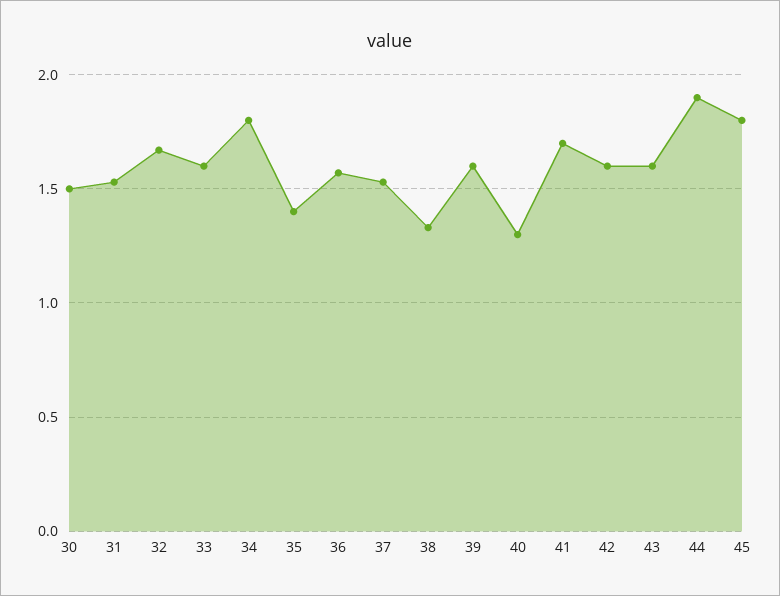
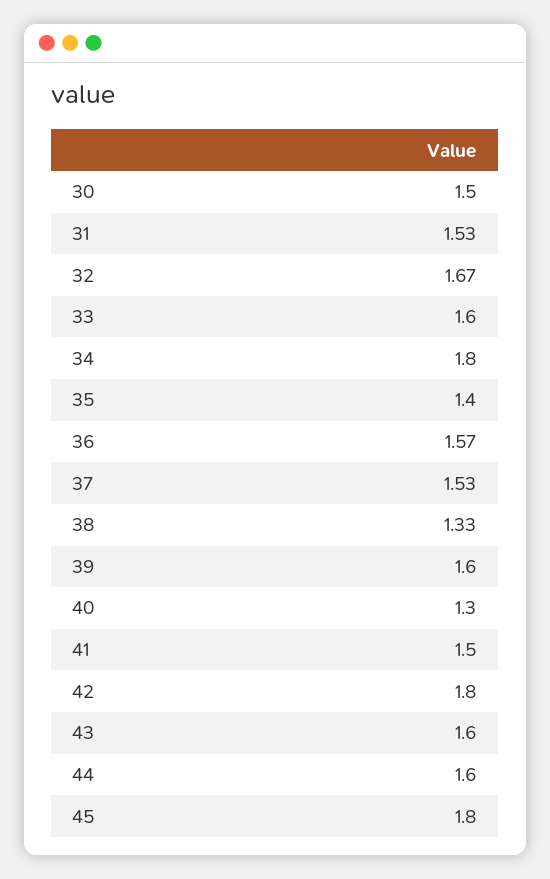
41: 1.7 -> 1.5
42: 1.6 -> 1.8
44: 1.9 -> 1.6

